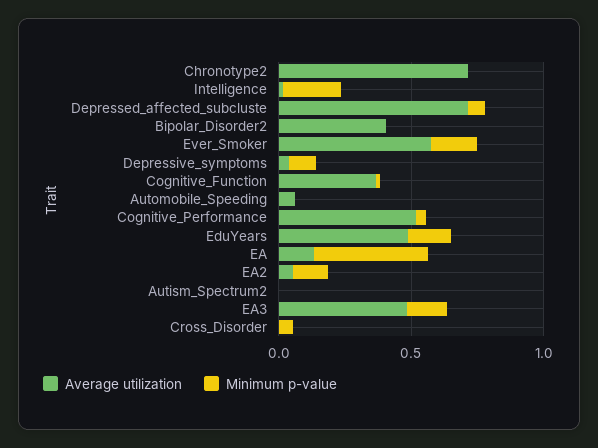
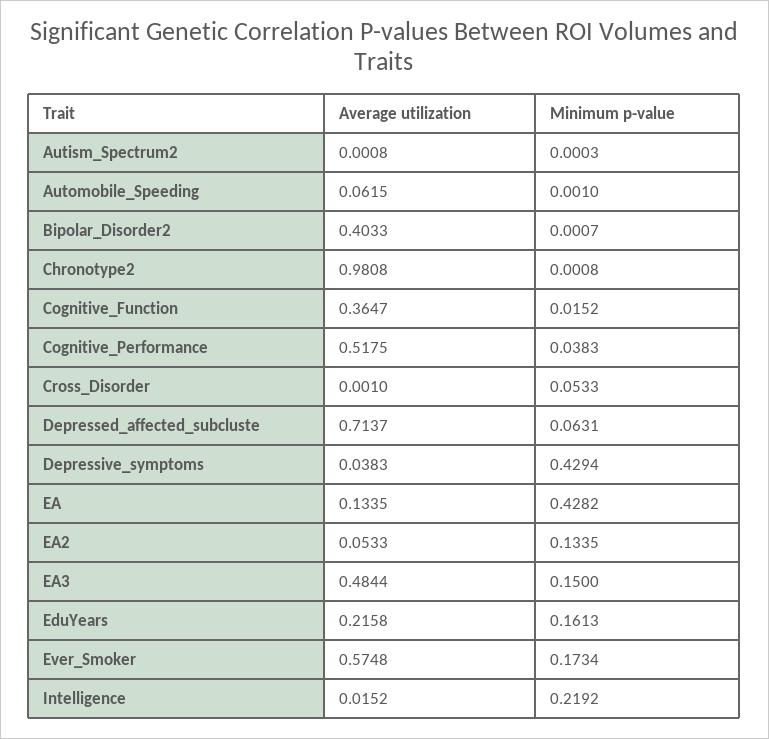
Average utilization, Chronotype2: 0.7 -> 0.9808
Minimum p-value, Depressive_symptoms: 0.1 -> 0.4294
Average utilization, EduYears: 0.5 -> 0.2158

